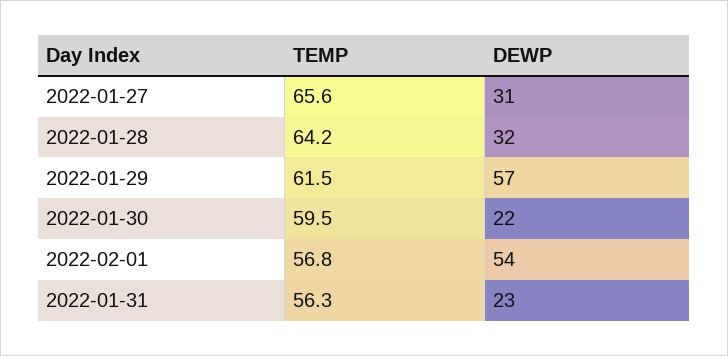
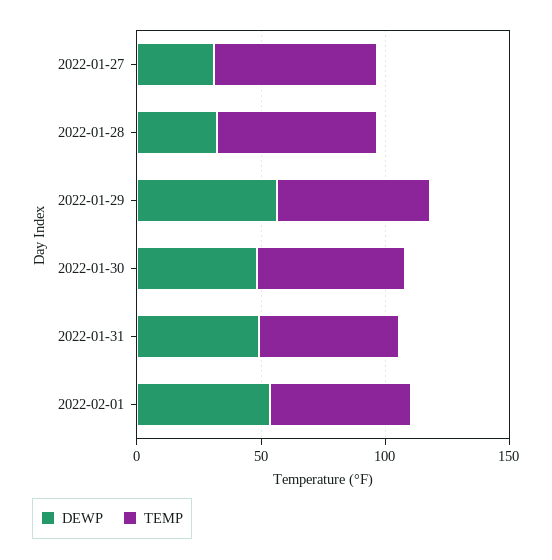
DEWP, 2022-01-30: 22 -> 50
DEWP, 2022-01-31: 23 -> 50

